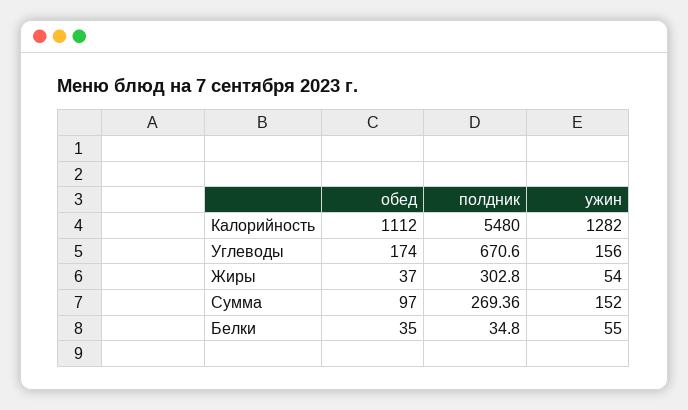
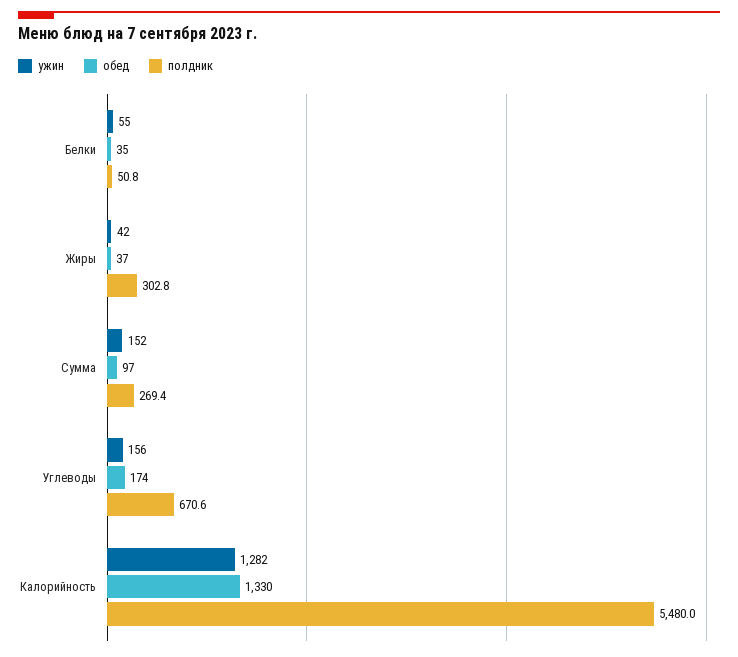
обед, Калорийность: 1112 -> 1330
ужин, Жиры: 54 -> 42
полдник, Белки: 34.8 -> 50.8

